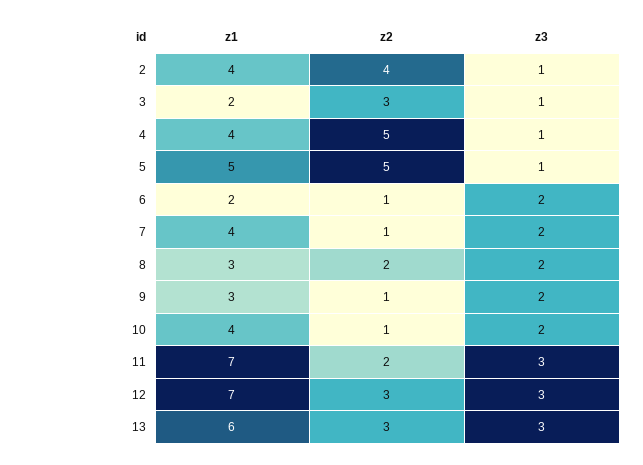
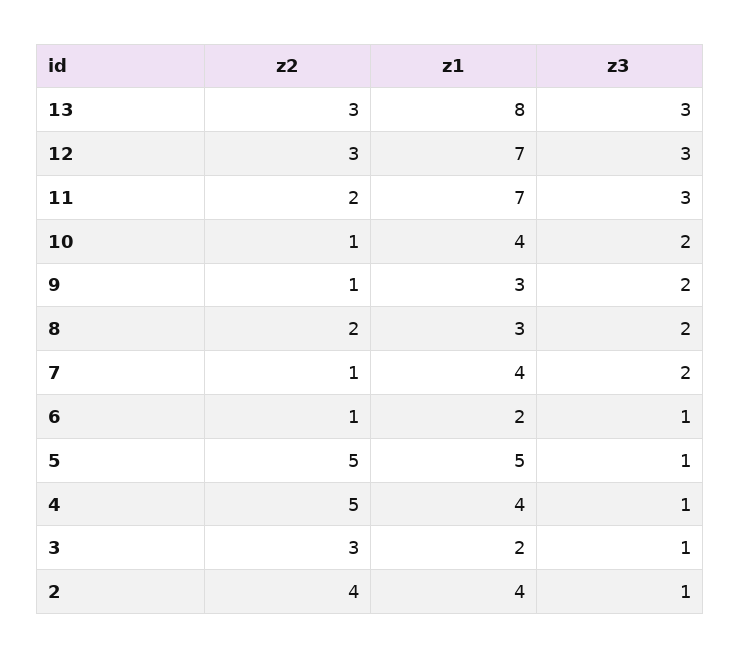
z3, 6: 2 -> 1
z1, 13: 6 -> 8

